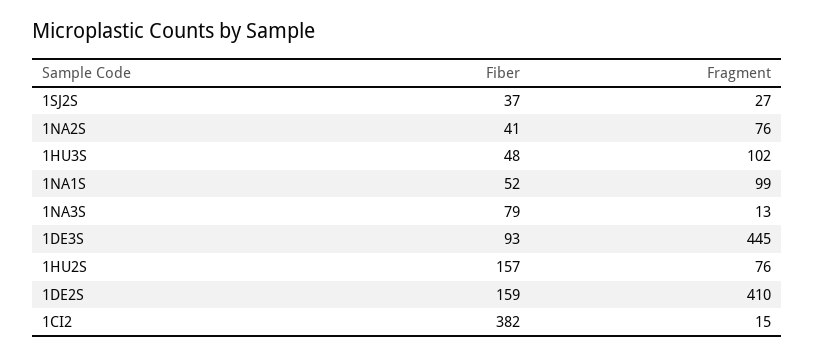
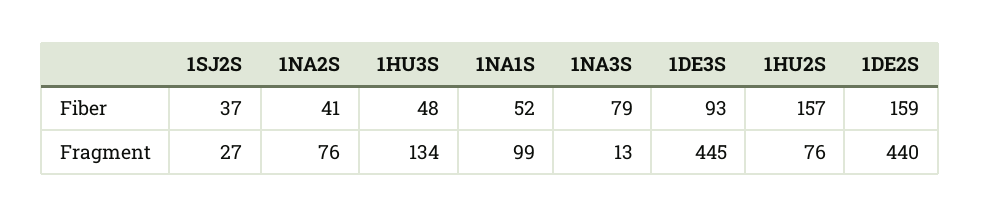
Fragment, 1HU3S: 102 -> 134
Fragment, 1DE2S: 410 -> 440
Fiber, 1CI2: 382 -> none
Fragment, 1CI2: 15 -> none

